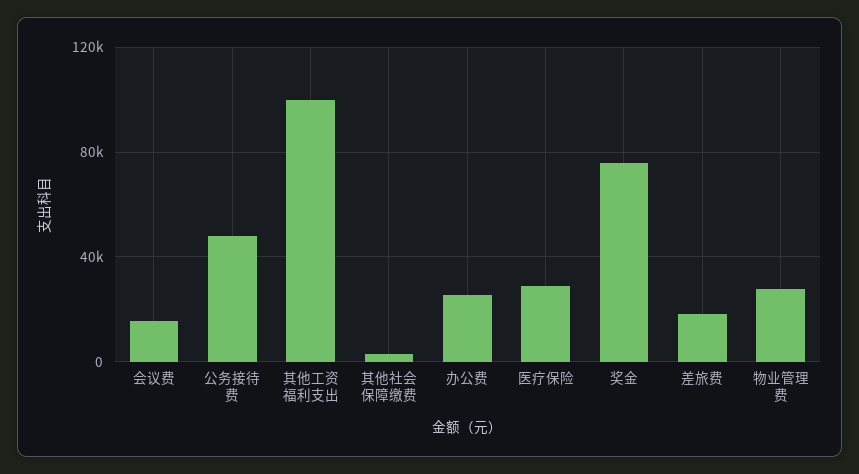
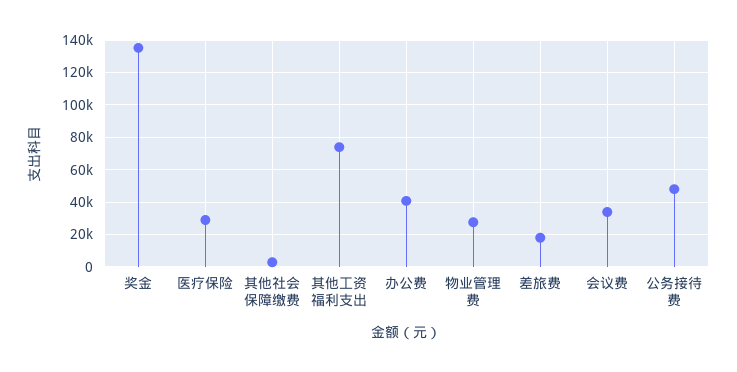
会议费: 15000 -> 35000
其他工资福利支出: 100000 -> 75000
办公费: 25000 -> 40000
奖金: 75000 -> 135000

